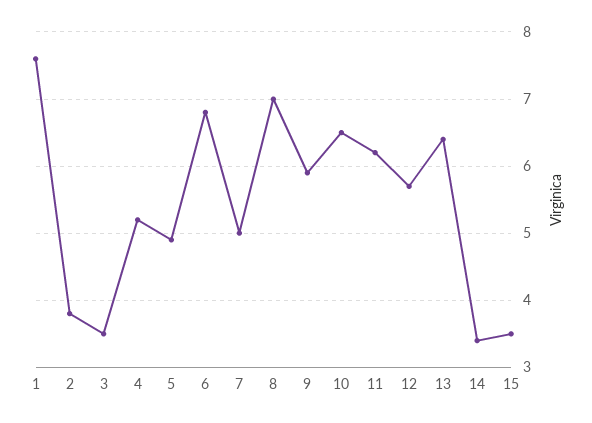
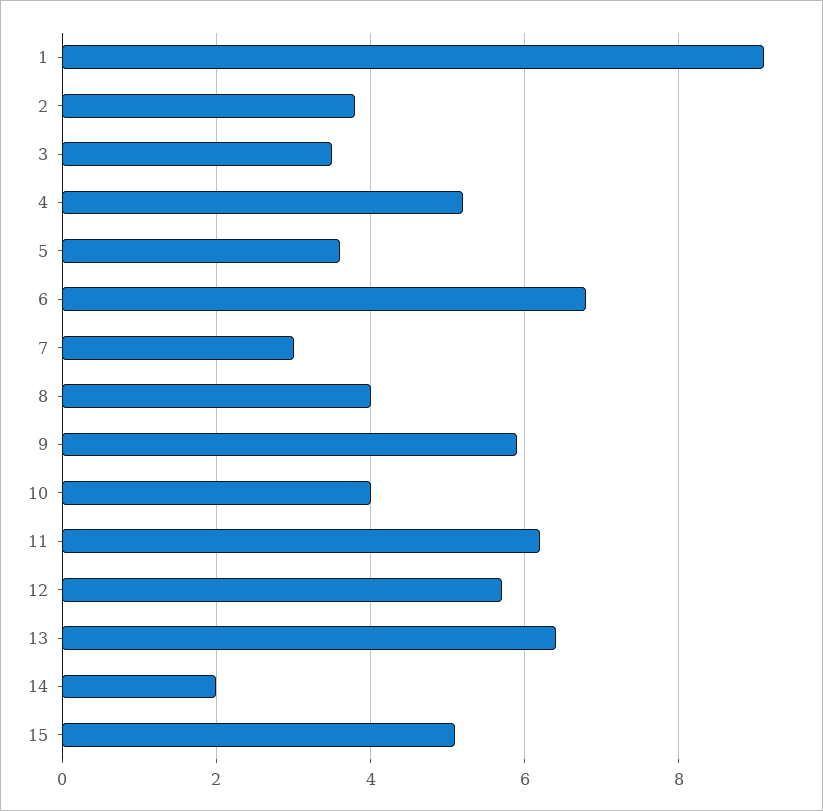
1: 7.6 -> 9
5: 4.9 -> 3.5
7: 5 -> 3
8: 7 -> 4
10: 6.5 -> 4
14: 3.4 -> 2
15: 3.5 -> 5

